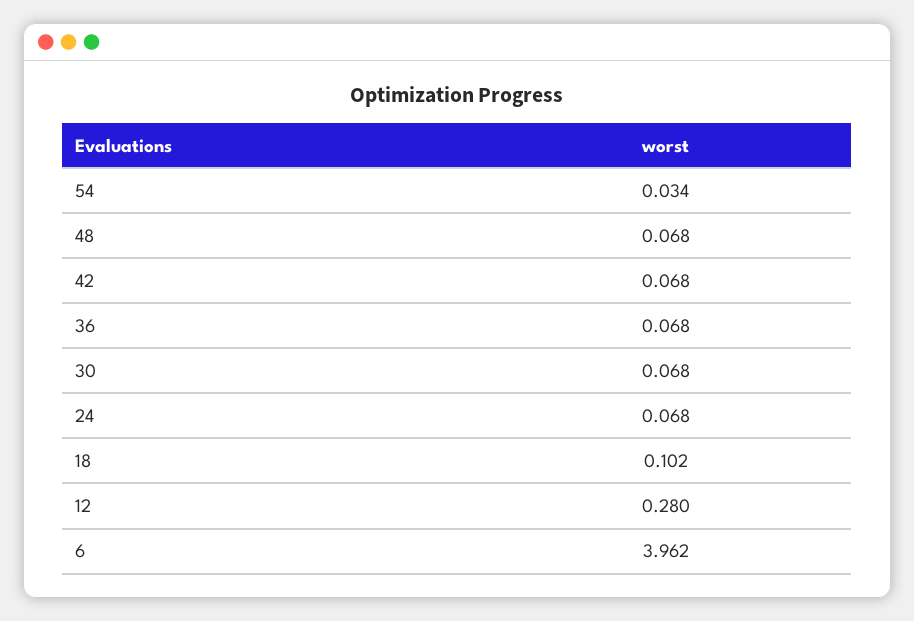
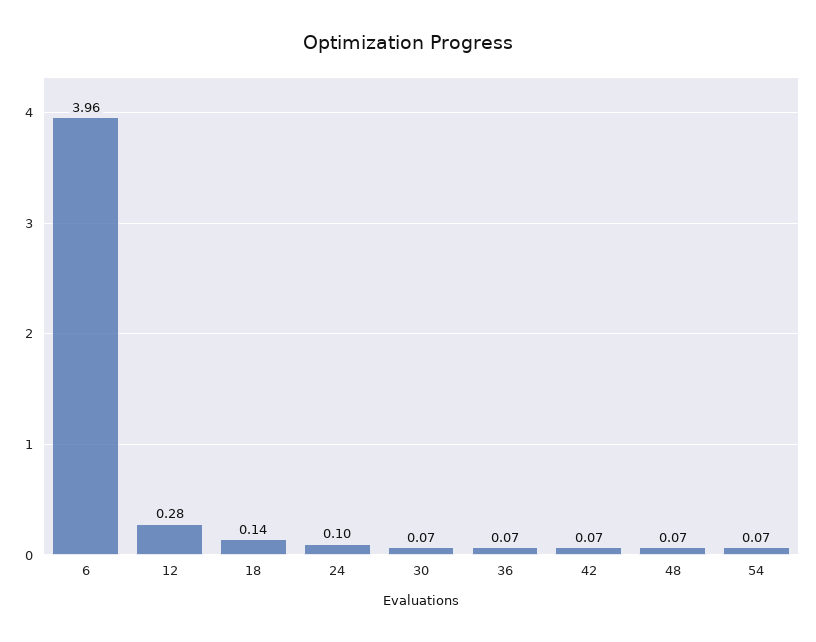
54: 0.034 -> 0.07
24: 0.068 -> 0.1
18: 0.102 -> 0.14

